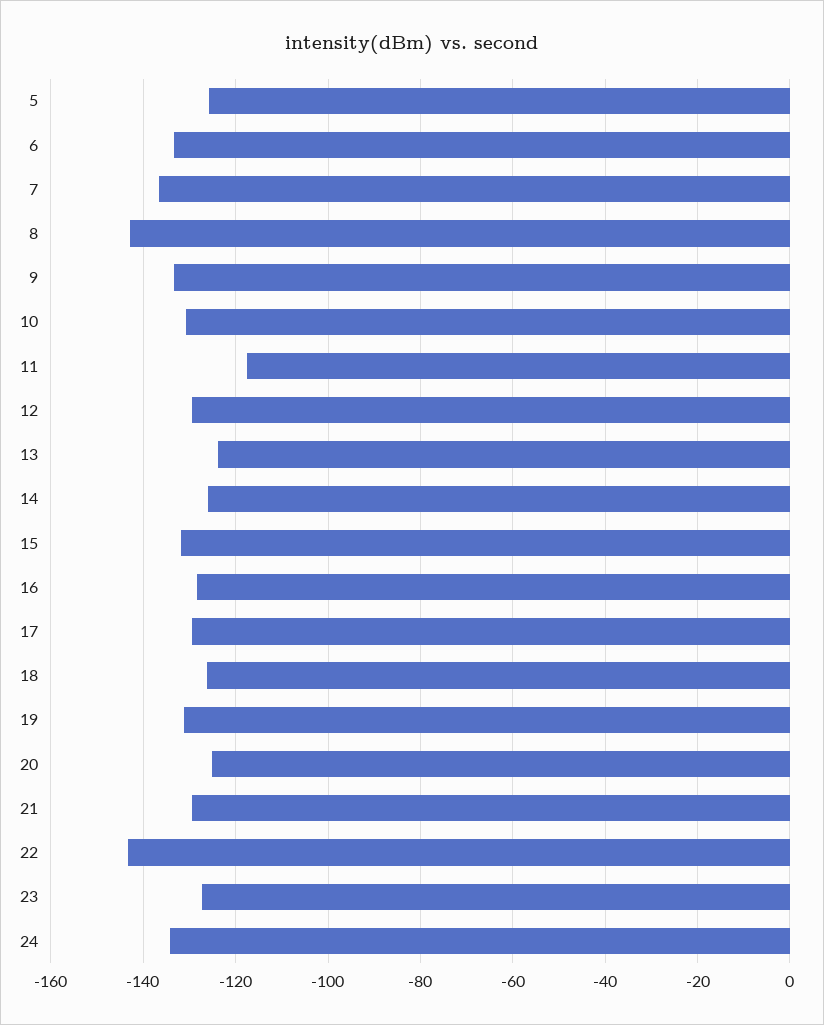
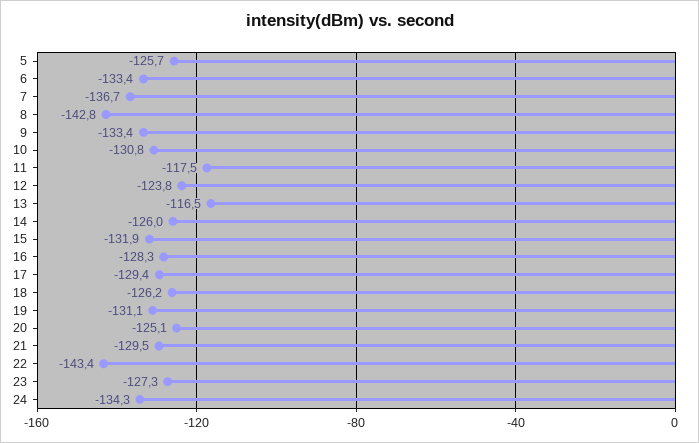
12: -130 -> -123.8
13: -124 -> -116.5

